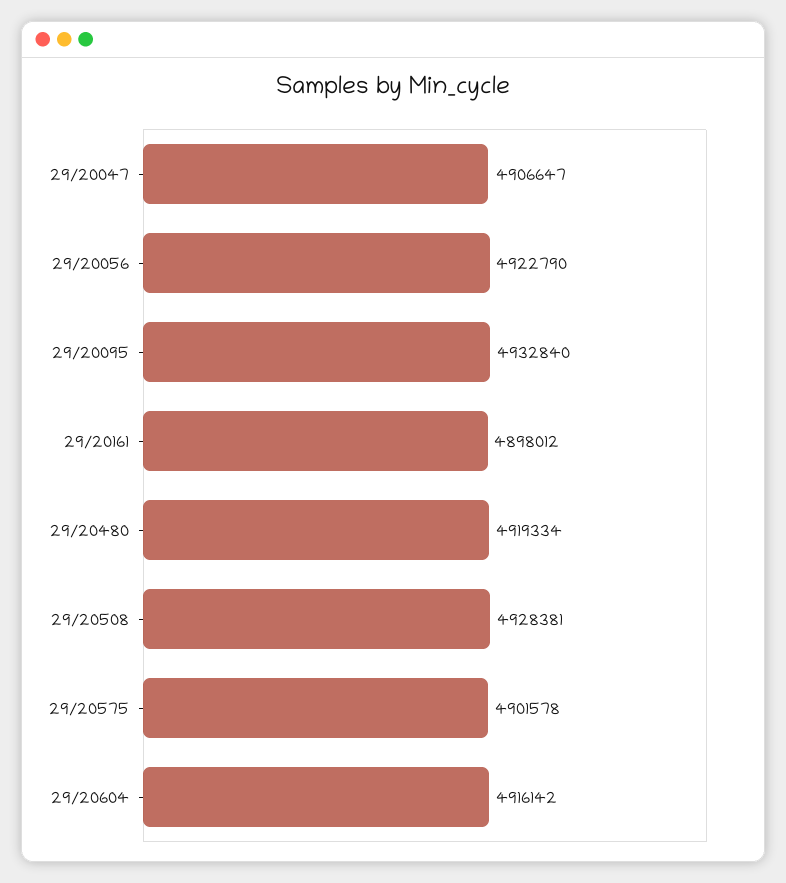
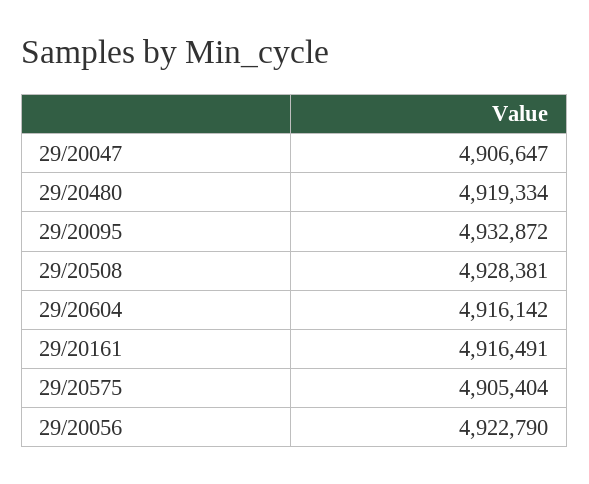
29/20095: 4932840 -> 4932872
29/20161: 4898012 -> 4916491
29/20575: 4901578 -> 4905404

